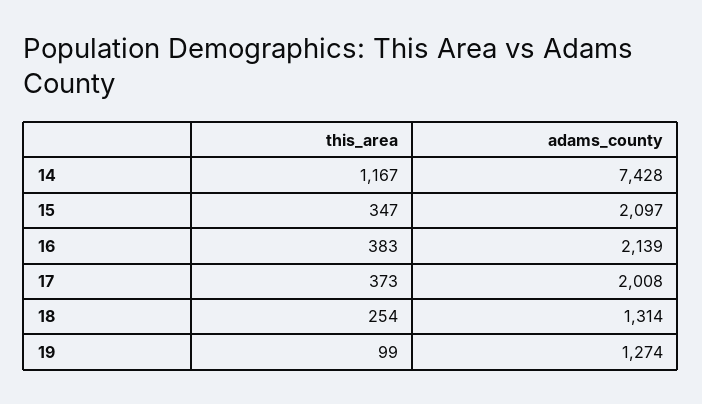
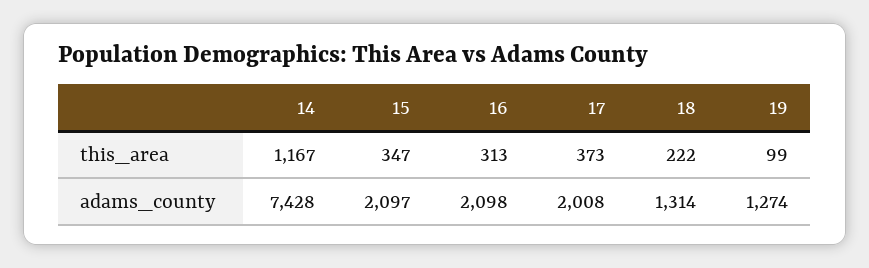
this_area, 16: 383 -> 313
adams_county, 16: 2139 -> 2098
this_area, 18: 254 -> 222

